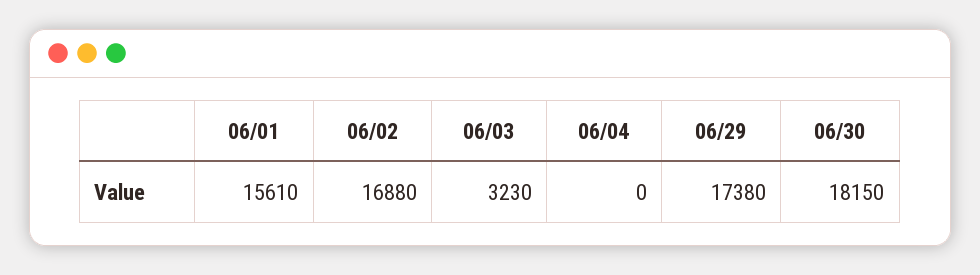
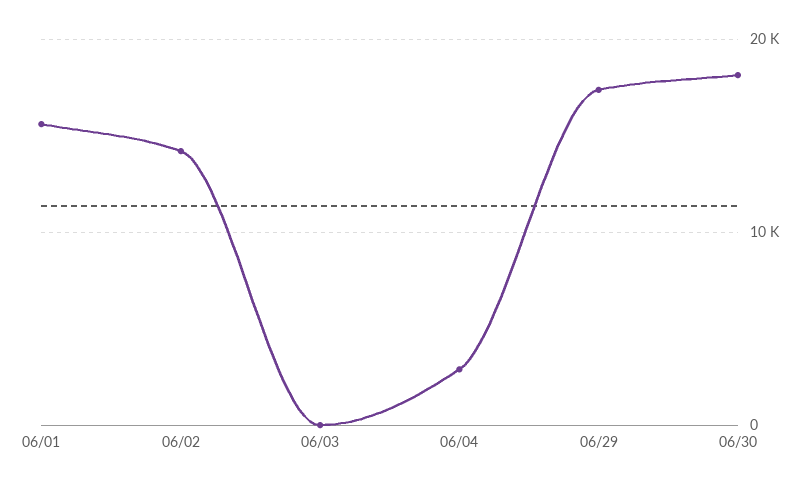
06/02: 16880 -> 14000
06/03: 3230 -> 0
06/04: 0 -> 3000

